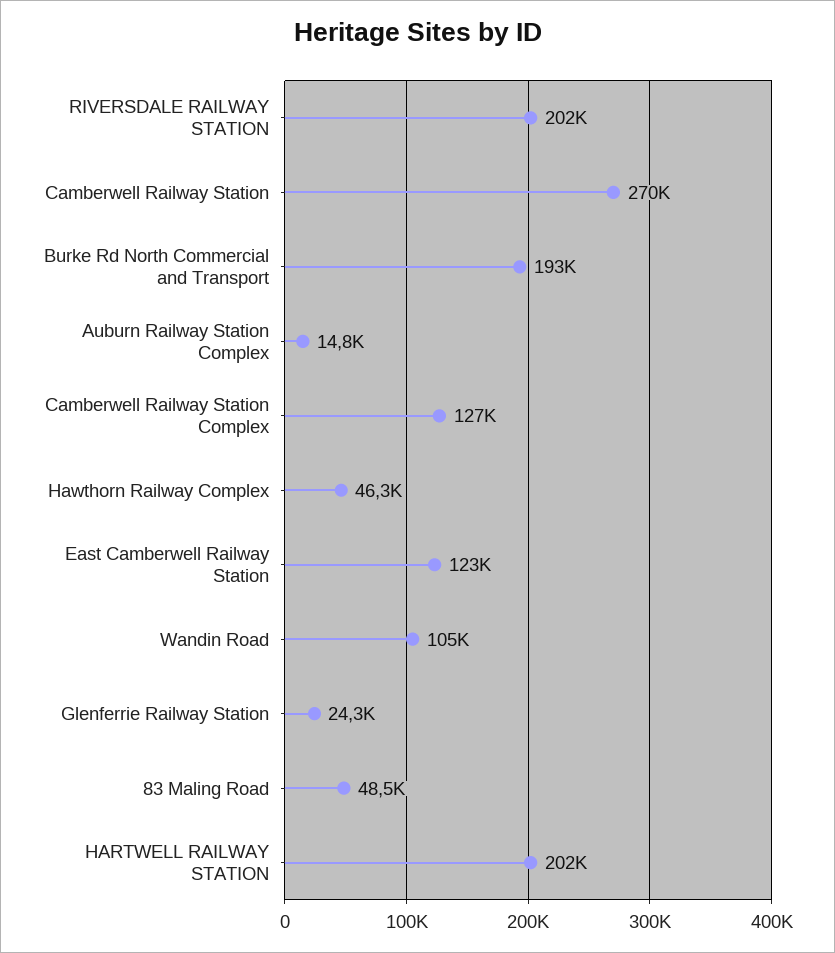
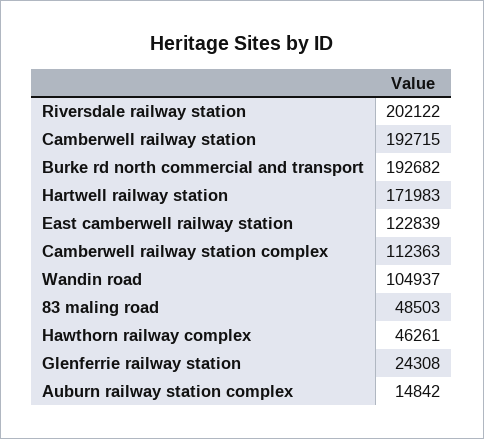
Camberwell Railway Station: 270000 -> 192715
Camberwell Railway Station Complex: 127000 -> 112363
HARTWELL RAILWAY STATION: 202000 -> 171983

